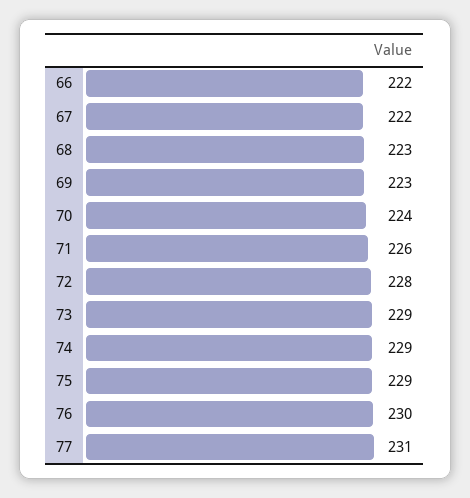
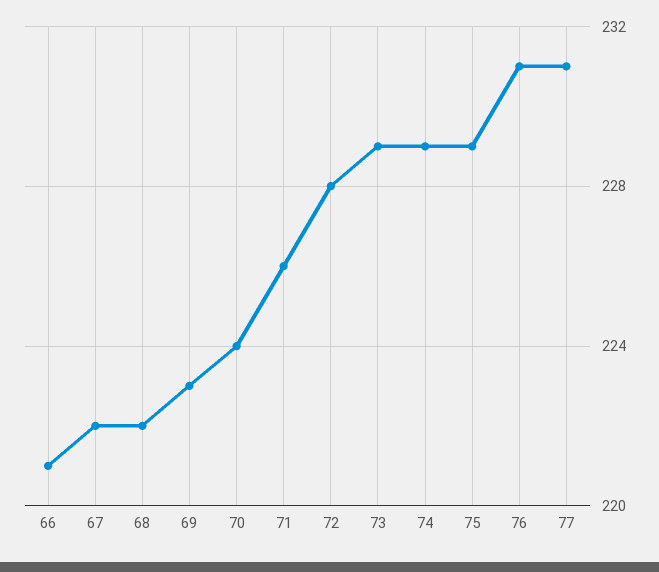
66: 222 -> 221
68: 223 -> 222
76: 230 -> 231

